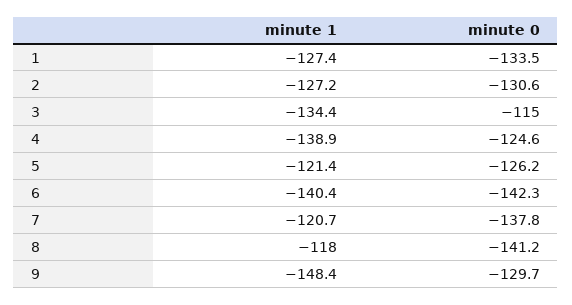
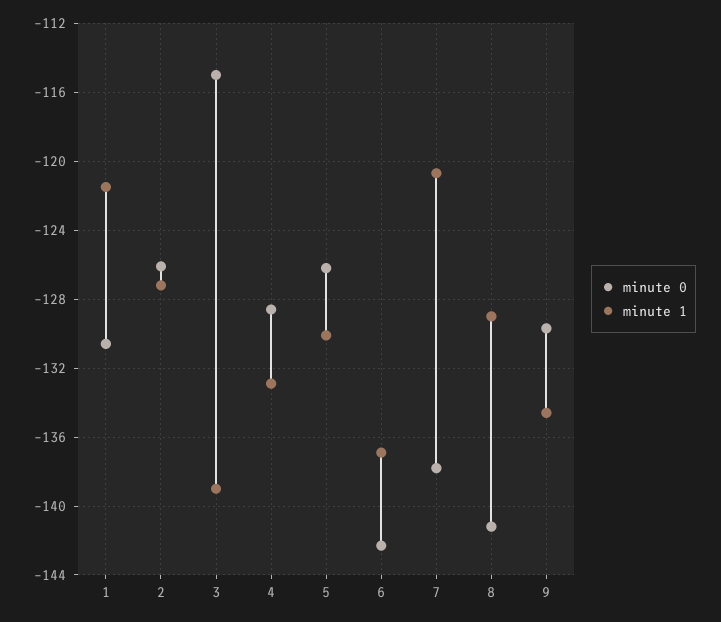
minute 1, 1: -127.4 -> -121.5
minute 0, 1: -133.5 -> -130.5
minute 0, 2: -130.6 -> -126
minute 1, 3: -134.4 -> -139
minute 1, 4: -138.9 -> -133
minute 0, 4: -124.6 -> -128.5
minute 1, 5: -121.4 -> -130
minute 1, 6: -140.4 -> -137
minute 1, 8: -118 -> -129
minute 1, 9: -148.4 -> -134.5

